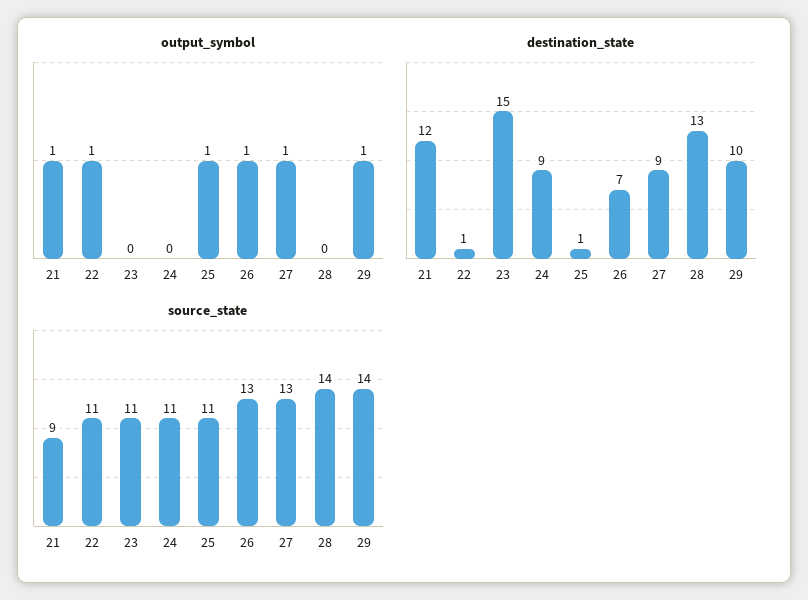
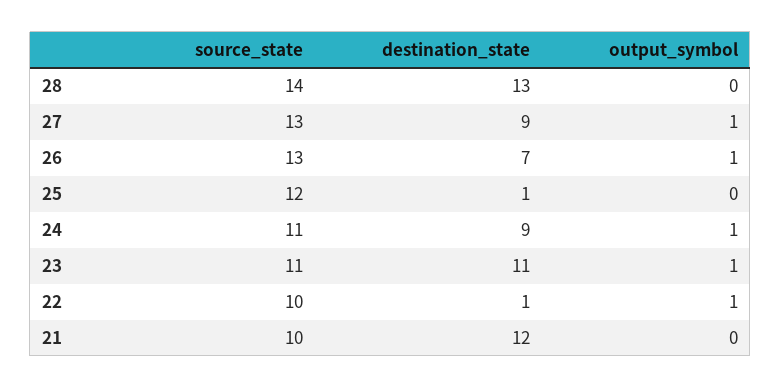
output_symbol, 21: 1 -> 0
output_symbol, 23: 0 -> 1
output_symbol, 24: 0 -> 1
output_symbol, 25: 1 -> 0
output_symbol, 29: 1 -> none
destination_state, 23: 15 -> 11
destination_state, 29: 10 -> none
source_state, 21: 9 -> 10
source_state, 22: 11 -> 10
source_state, 25: 11 -> 12
source_state, 29: 14 -> none

